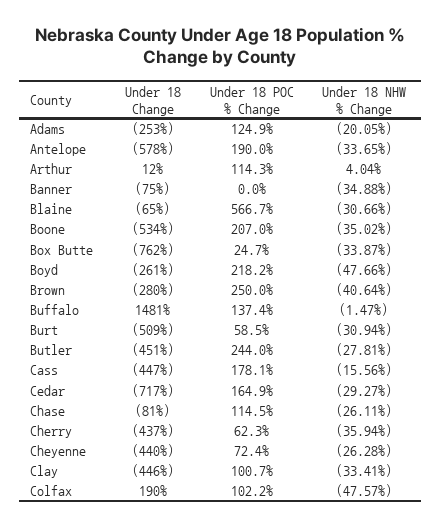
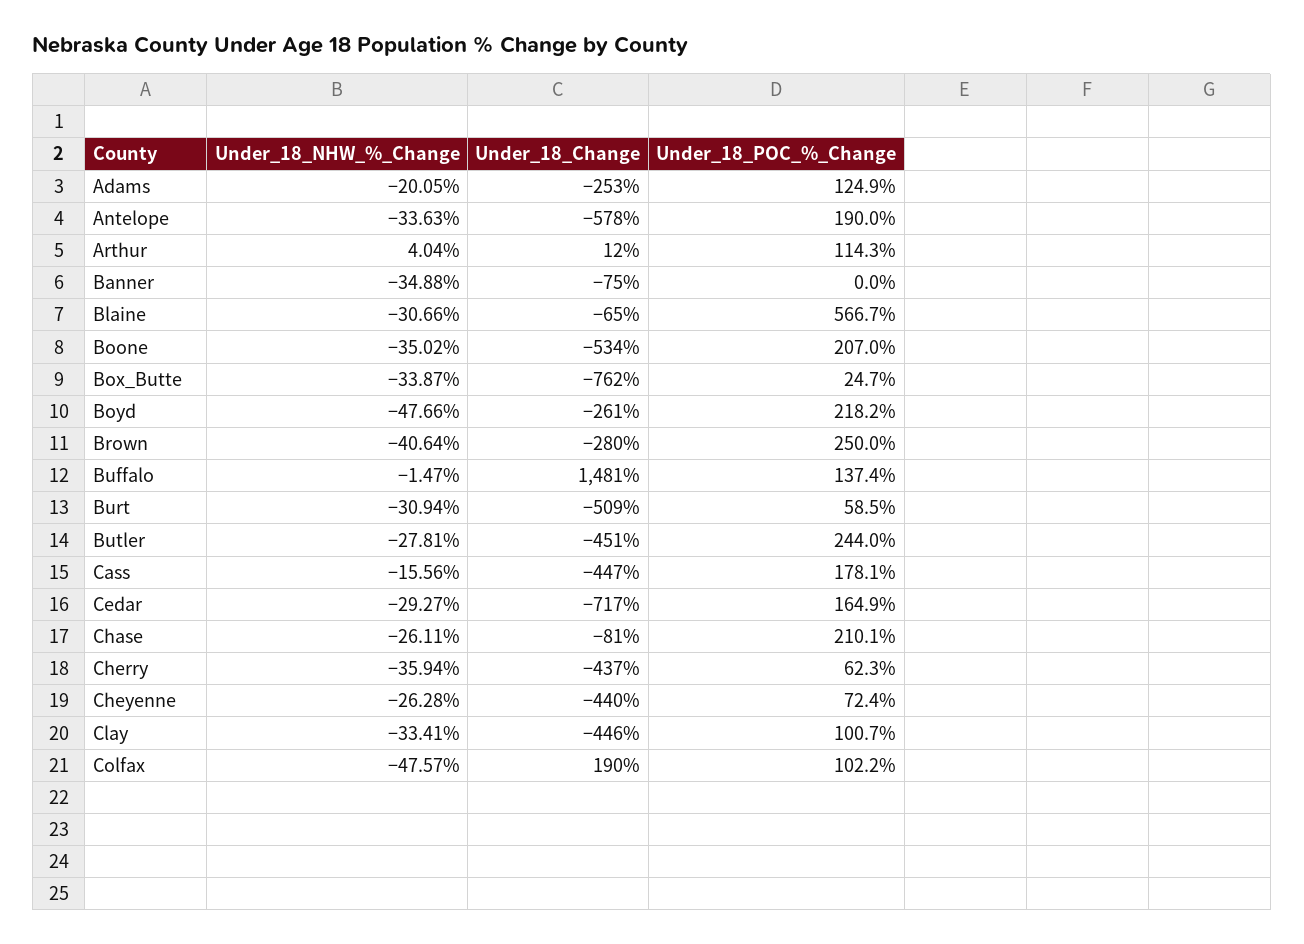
Under 18 NHW % Change, Antelope: -33.65 -> -33.63
Under 18 POC % Change, Chase: 114.5 -> 210.1

